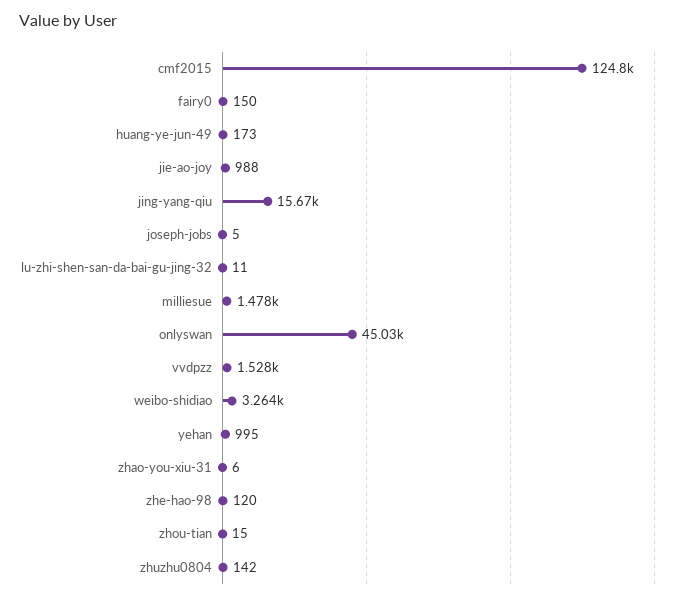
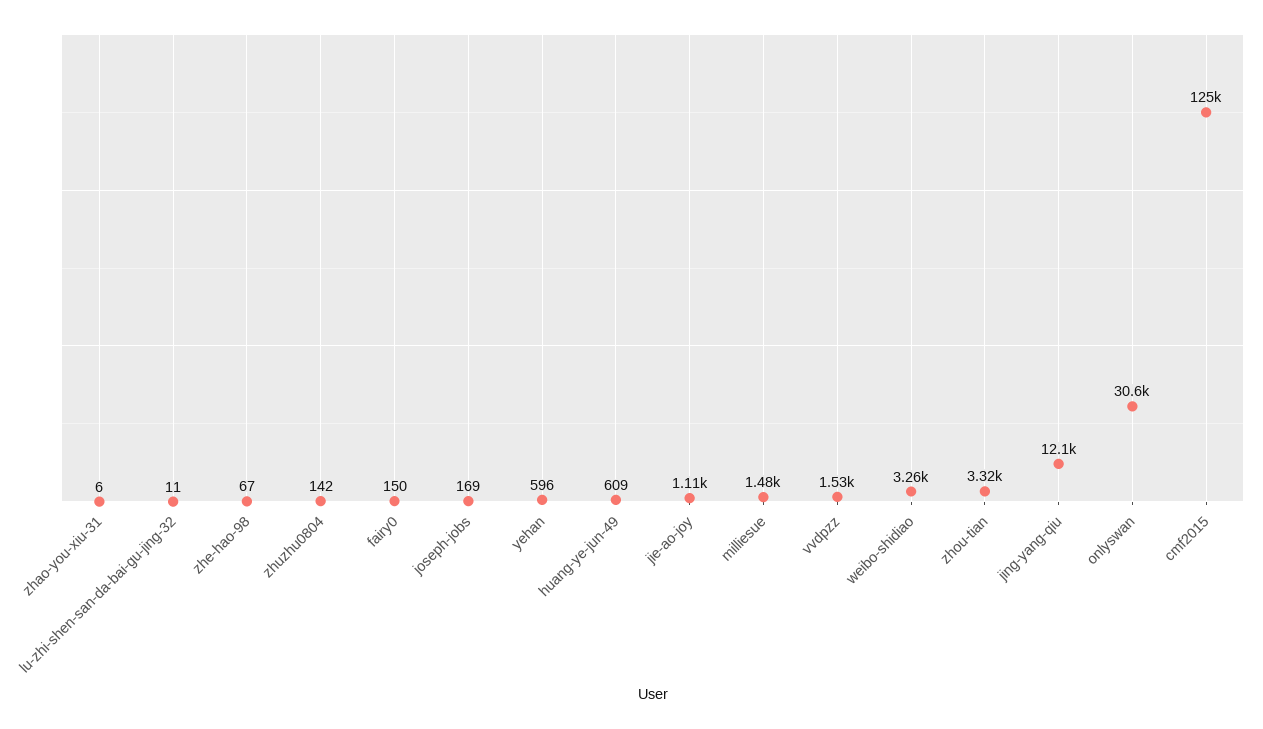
huang-ye-jun-49: 173 -> 609
jie-ao-joy: 988 -> 1110
jing-yang-qiu: 15670 -> 12100
joseph-jobs: 5 -> 169
onlyswan: 45030 -> 30600
yehan: 995 -> 596
zhe-hao-98: 120 -> 67
zhou-tian: 15 -> 3320

